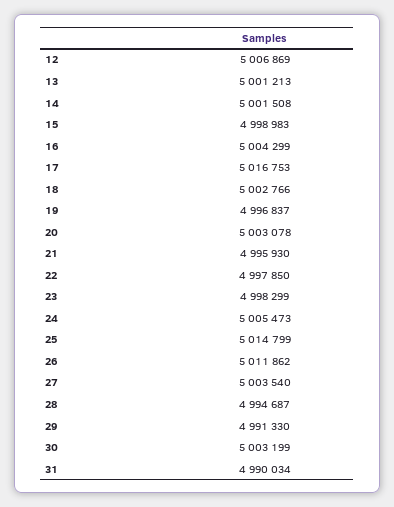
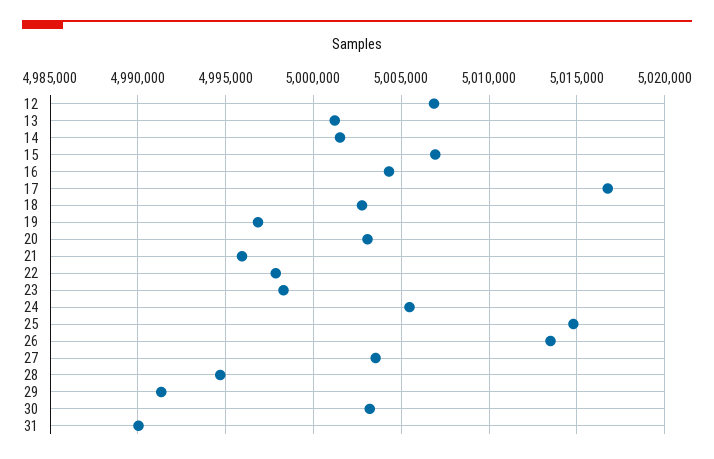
15: 4998983 -> 5007000
26: 5011862 -> 5013500

